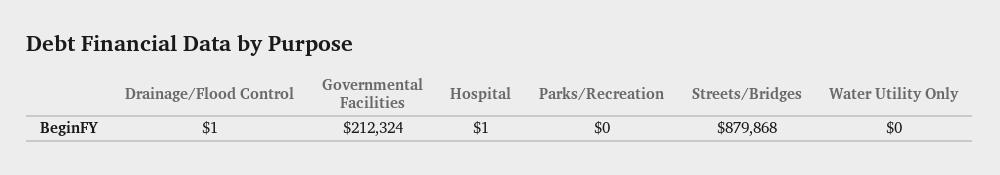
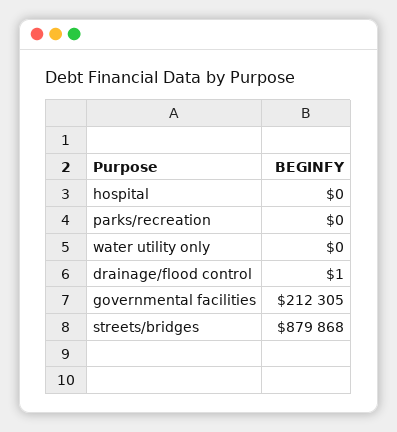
Governmental Facilities: 212324 -> 212305
Hospital: 1 -> 0

